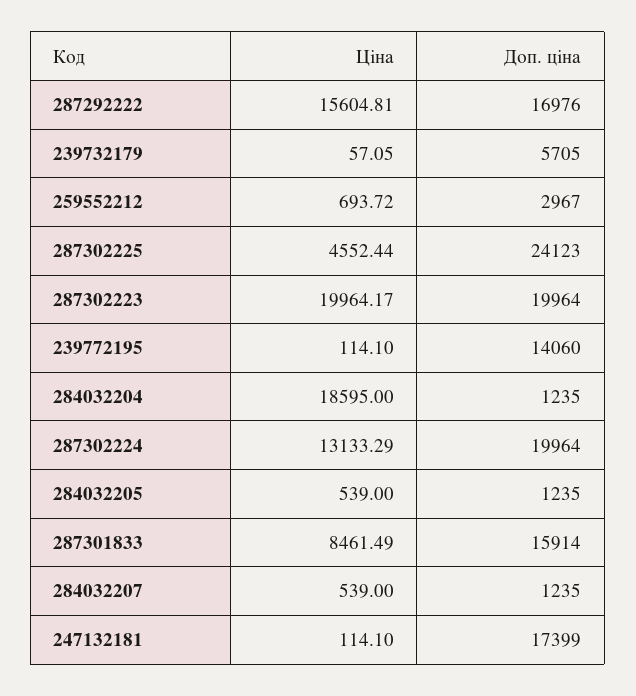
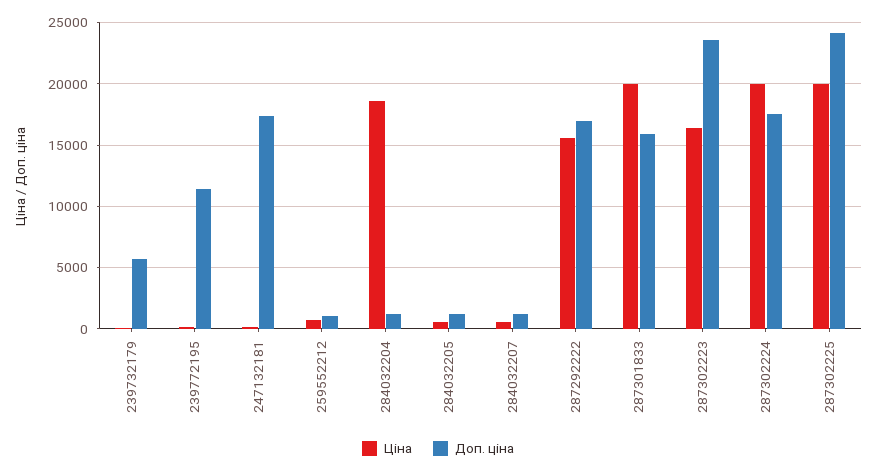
Доп. ціна, 259552212: 2967 -> 1000
Ціна, 287302225: 4552.44 -> 20000
Ціна, 287302223: 19964.17 -> 16500
Доп. ціна, 287302223: 19964 -> 23500
Доп. ціна, 239772195: 14060 -> 11500
Ціна, 287302224: 13133.29 -> 20000
Доп. ціна, 287302224: 19964 -> 17500
Ціна, 287301833: 8461.49 -> 20000

